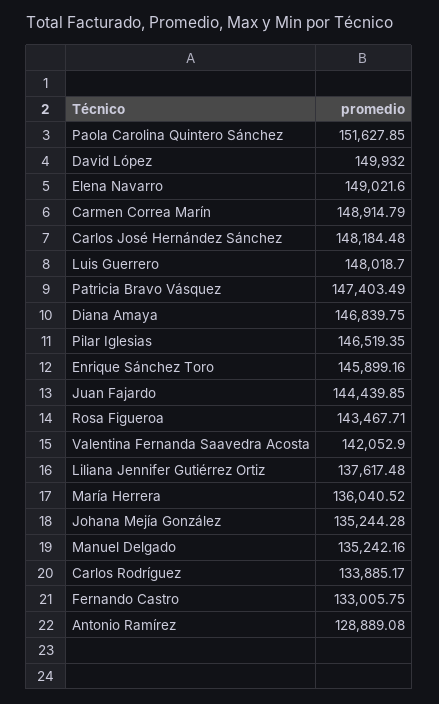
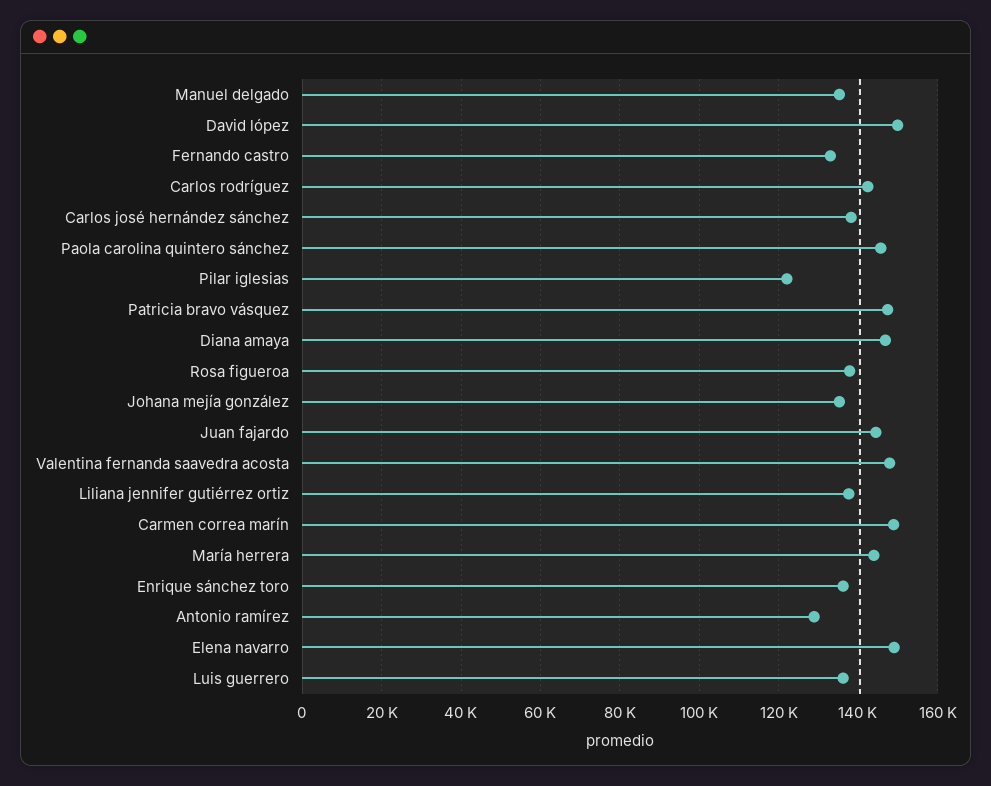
Paola Carolina Quintero Sánchez: 151627.85 -> 146000
Carlos José Hernández Sánchez: 148184.48 -> 138000
Luis Guerrero: 148018.7 -> 136000
Pilar Iglesias: 146519.35 -> 122000
Enrique Sánchez Toro: 145899.16 -> 136000
Rosa Figueroa: 143467.71 -> 138000
Valentina Fernanda Saavedra Acosta: 142052.9 -> 148000
María Herrera: 136040.52 -> 144000
Carlos Rodríguez: 133885.17 -> 142000

